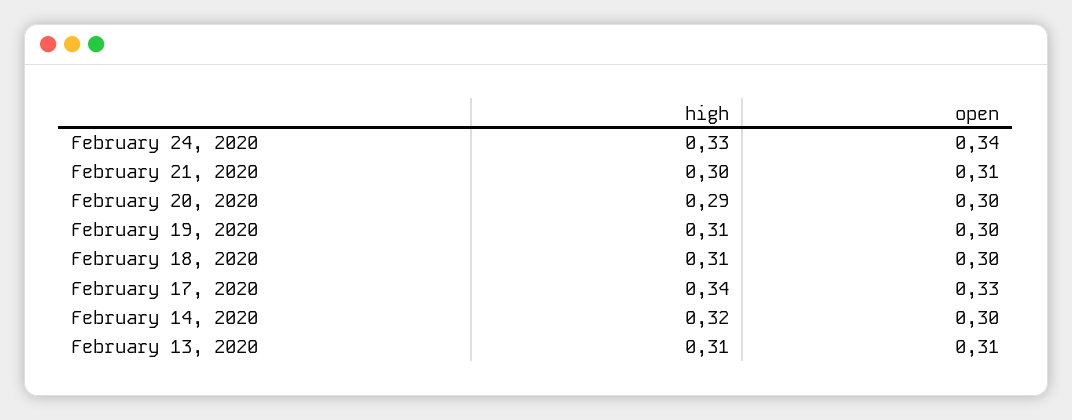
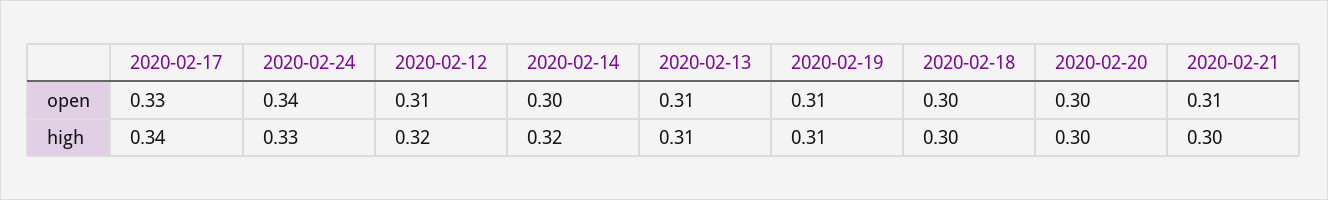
high, February 20, 2020: 0.29 -> 0.3
open, February 19, 2020: 0.3 -> 0.31
high, February 18, 2020: 0.31 -> 0.3
open, 2020-02-12: none -> 0.31
high, 2020-02-12: none -> 0.32

